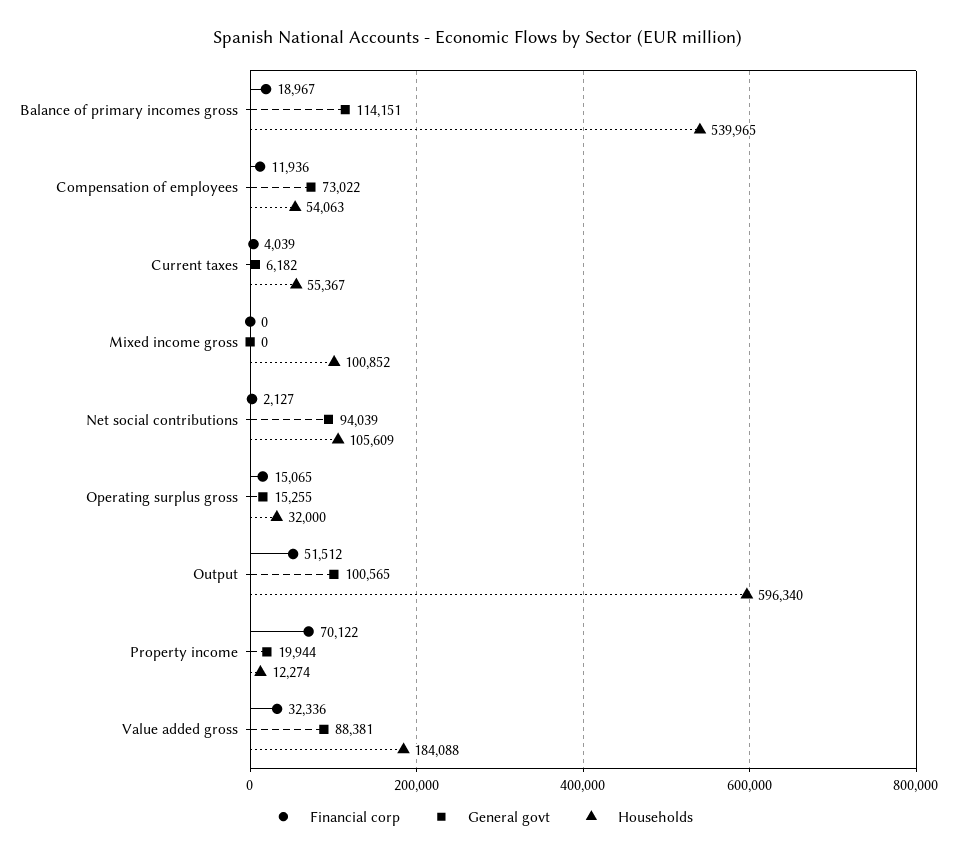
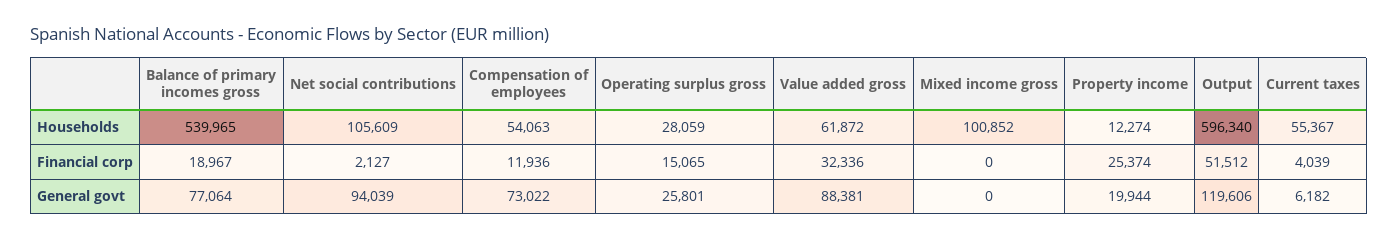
General govt, Balance of primary incomes gross: 114151 -> 77064
General govt, Operating surplus gross: 15255 -> 25801
Households, Operating surplus gross: 32000 -> 28059
General govt, Output: 100565 -> 119606
Financial corp, Property income: 70122 -> 25374
Households, Value added gross: 184088 -> 61872

